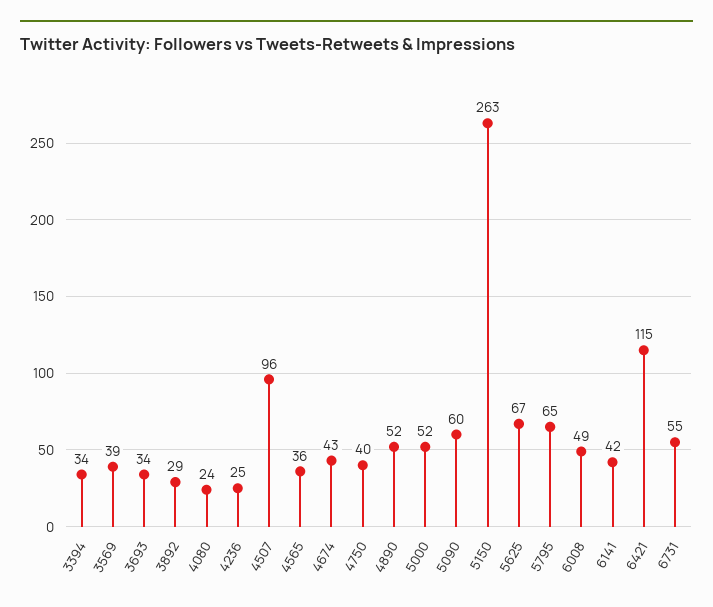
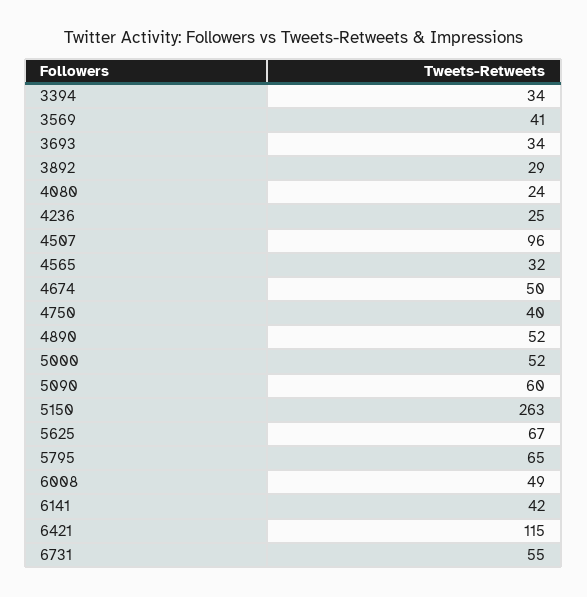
3569: 39 -> 41
4565: 36 -> 32
4674: 43 -> 50

